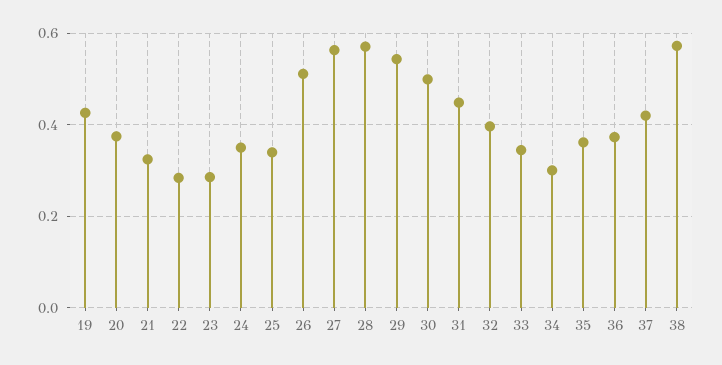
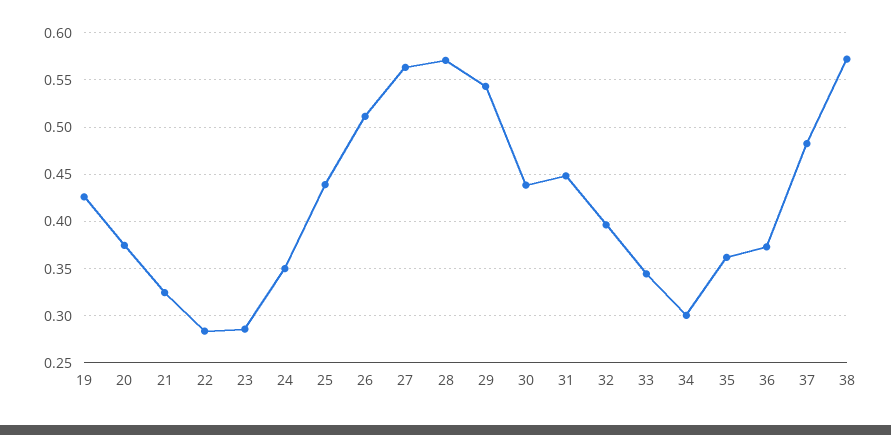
25: 0.34 -> 0.44
30: 0.5 -> 0.44
37: 0.42 -> 0.48

